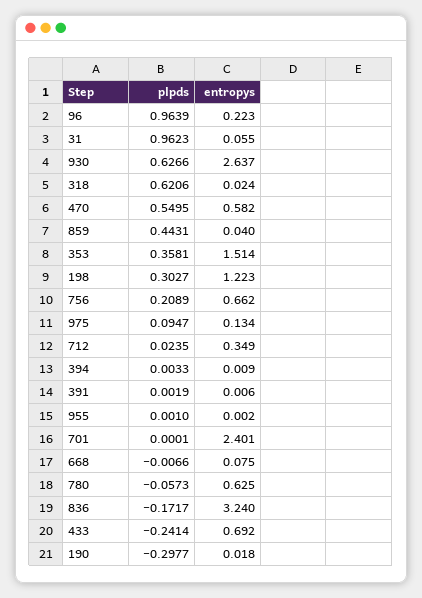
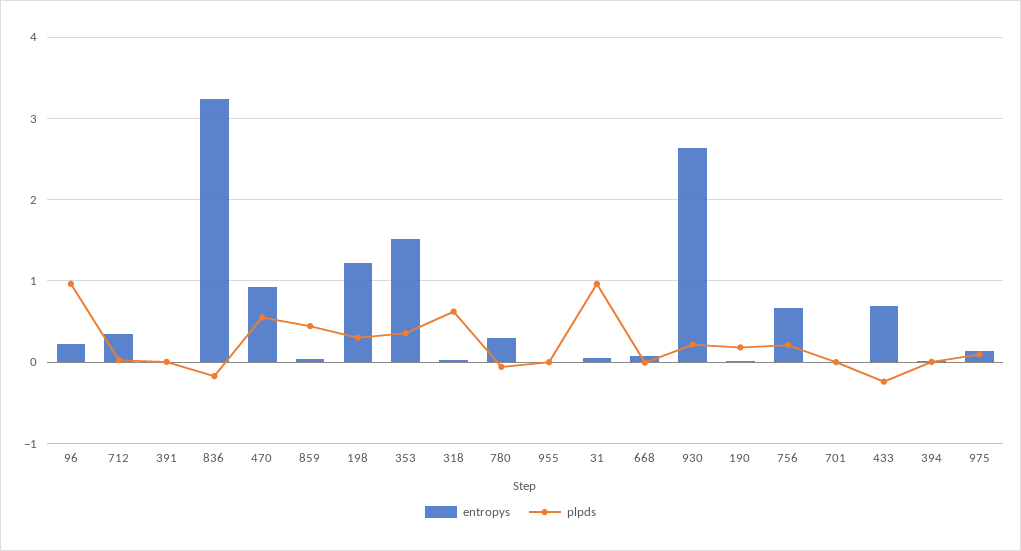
plpds, 930: 0.6266 -> 0.2
entropys, 470: 0.582 -> 0.9
entropys, 701: 2.401 -> 0
entropys, 780: 0.625 -> 0.3
plpds, 190: -0.2977 -> 0.2

